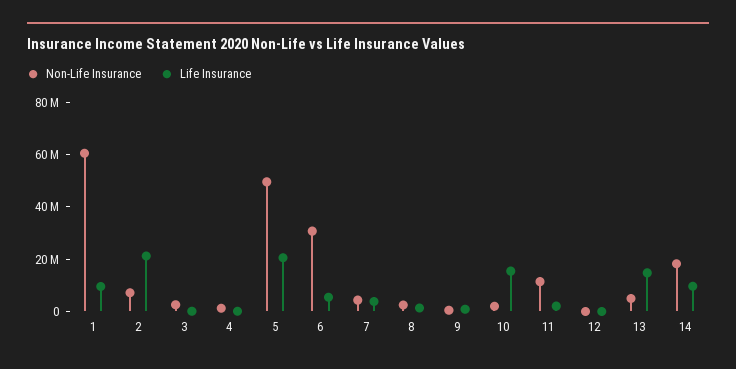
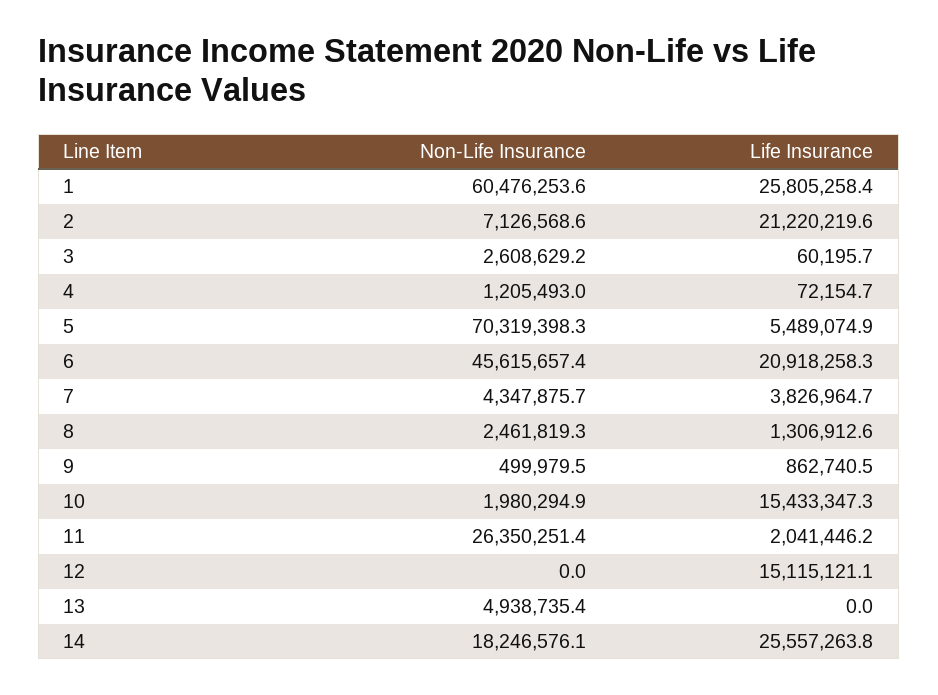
Life Insurance, 1: 10000000 -> 25805258.4
Non-Life Insurance, 5: 50000000 -> 70319398.3
Life Insurance, 5: 20000000 -> 5489074.9
Non-Life Insurance, 6: 30000000 -> 45615657.4
Life Insurance, 6: 5000000 -> 20918258.3
Non-Life Insurance, 11: 10000000 -> 26350251.4
Life Insurance, 12: 0 -> 15115121.1
Life Insurance, 13: 15000000 -> 0
Life Insurance, 14: 10000000 -> 25557263.8

